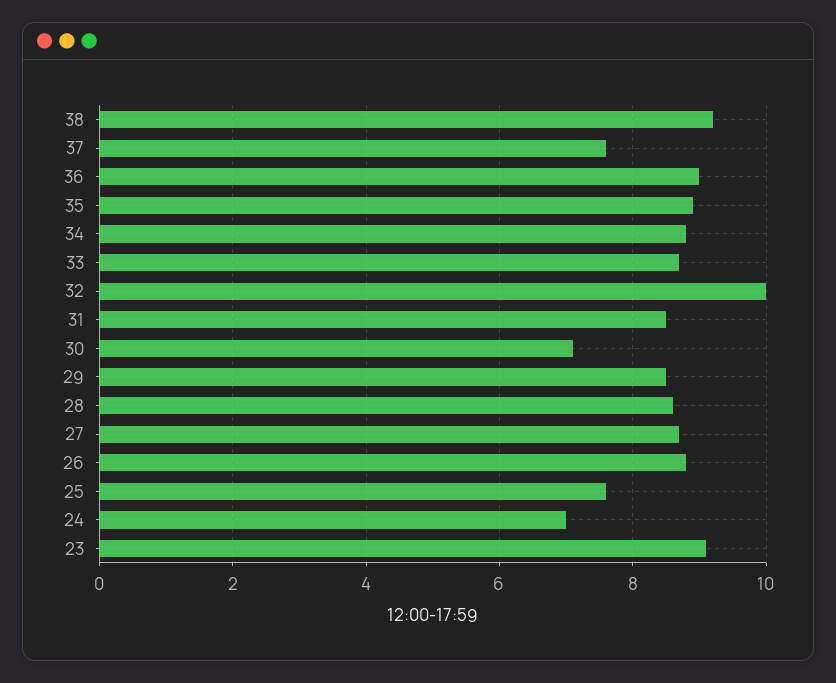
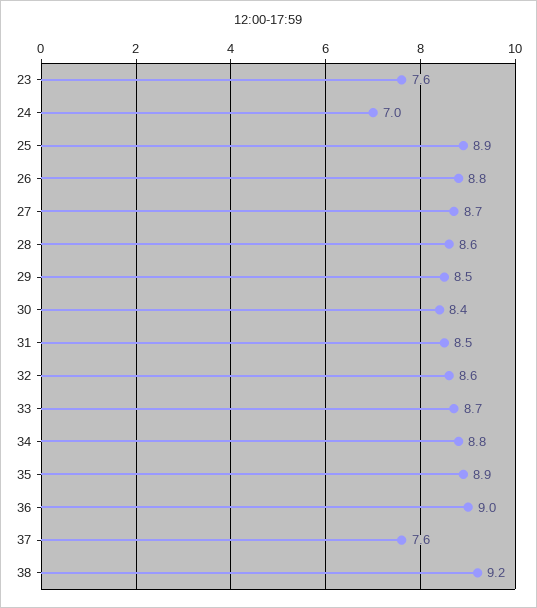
32: 10 -> 8.6
30: 7 -> 8.4
25: 7.5 -> 8.9
23: 9 -> 7.6

